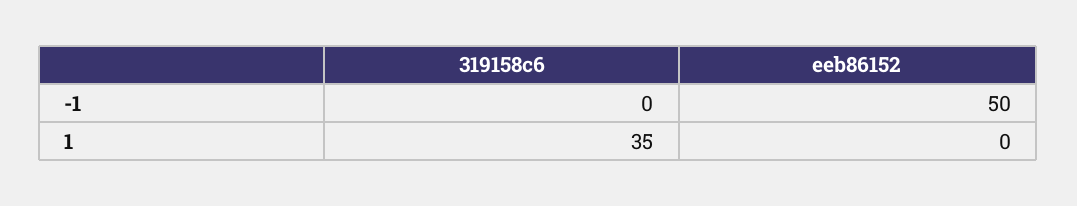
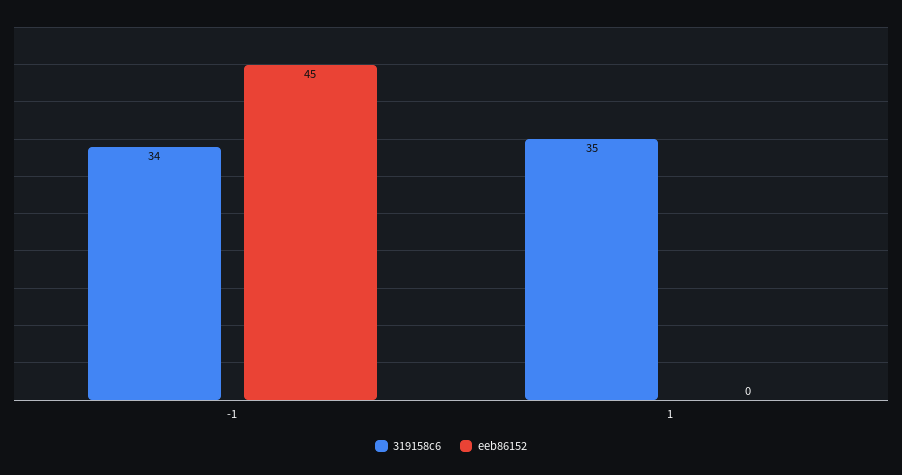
319158c6, -1: 0 -> 34
eeb86152, -1: 50 -> 45

